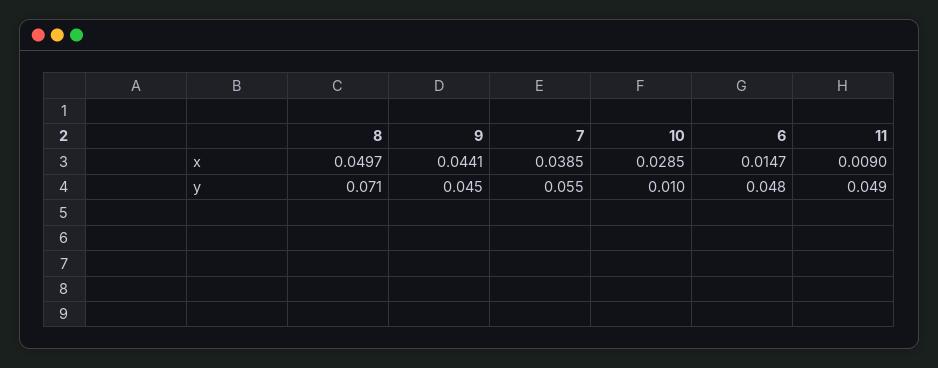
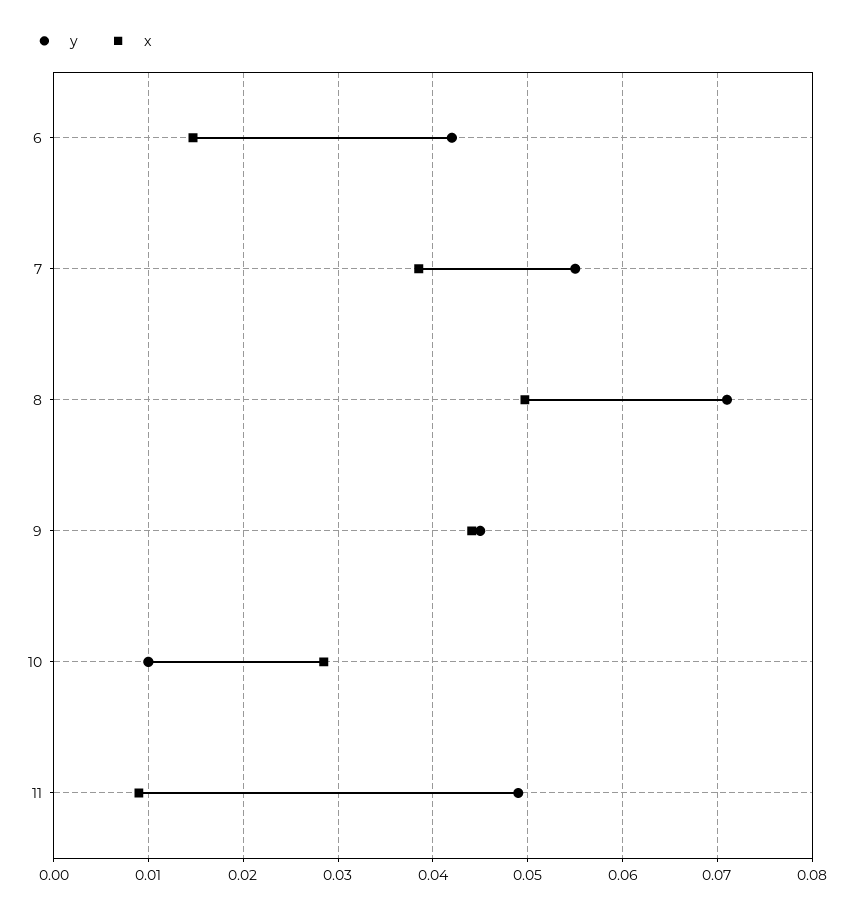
y, 6: 0.048 -> 0.042

